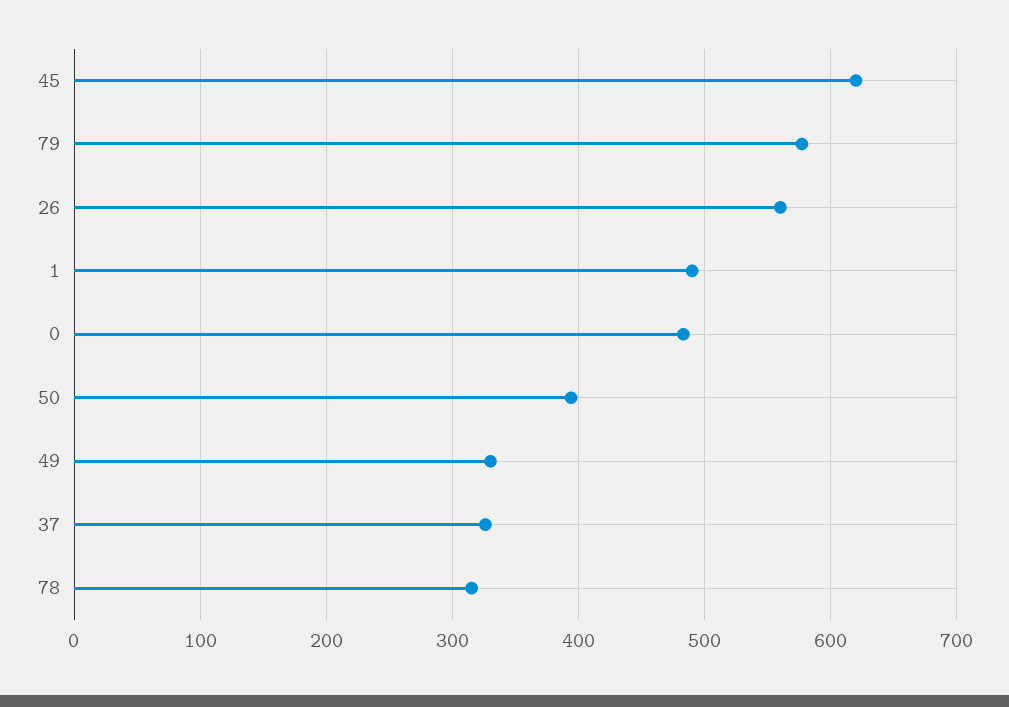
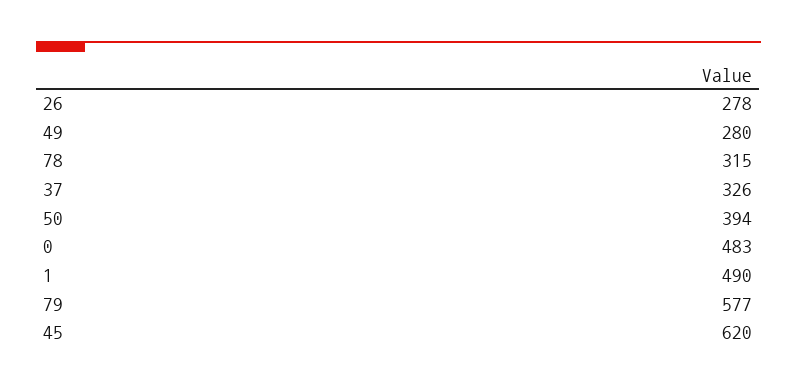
26: 560 -> 278
49: 330 -> 280

